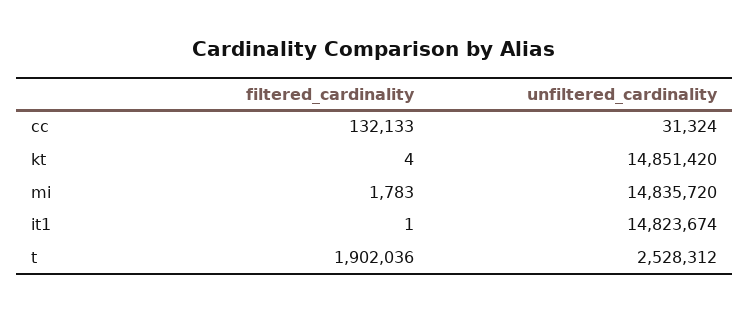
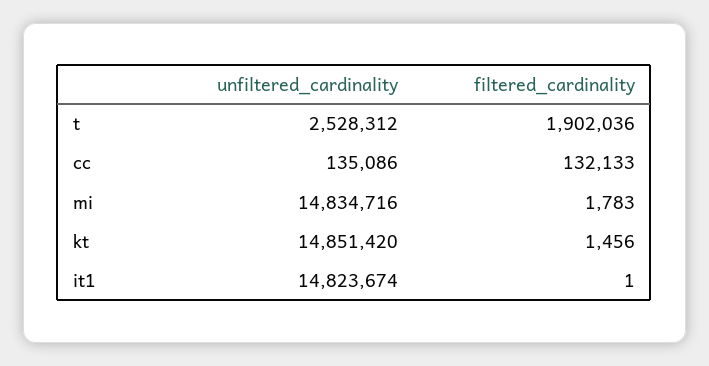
unfiltered_cardinality, cc: 31324 -> 135086
filtered_cardinality, kt: 4 -> 1456
unfiltered_cardinality, mi: 14835720 -> 14834716

